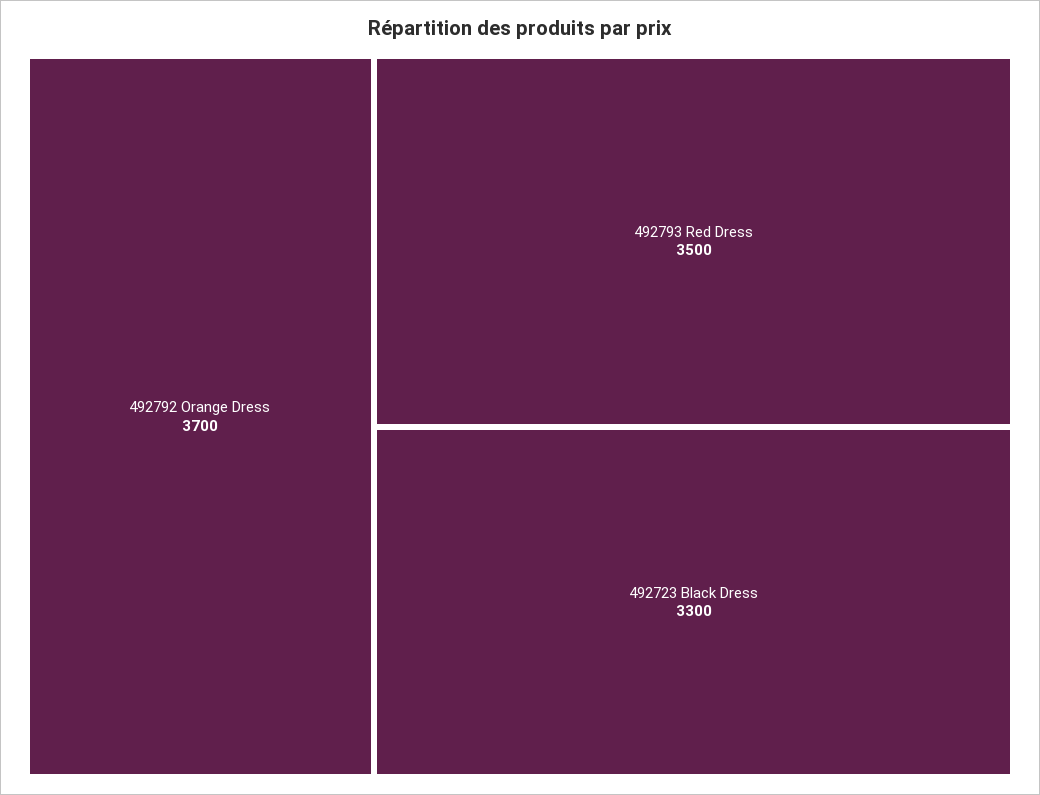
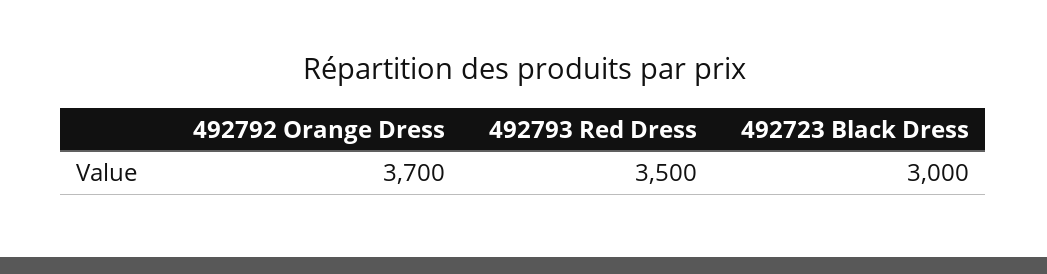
492723 Black Dress: 3300 -> 3000

